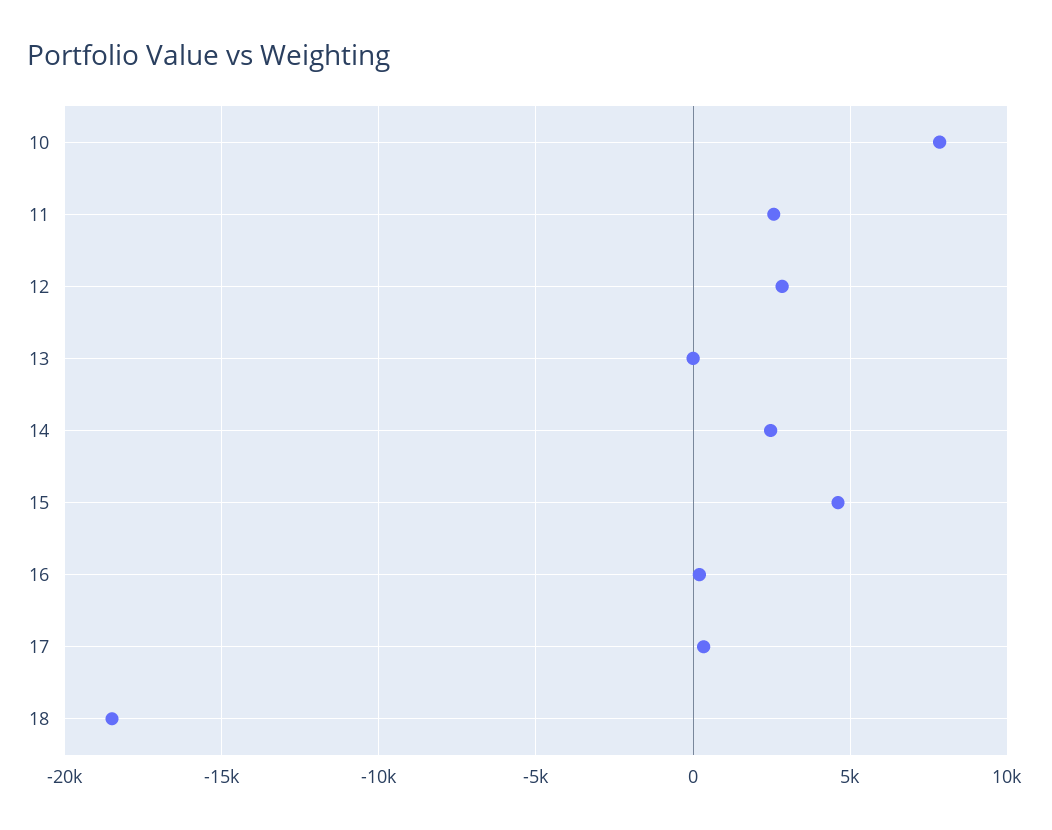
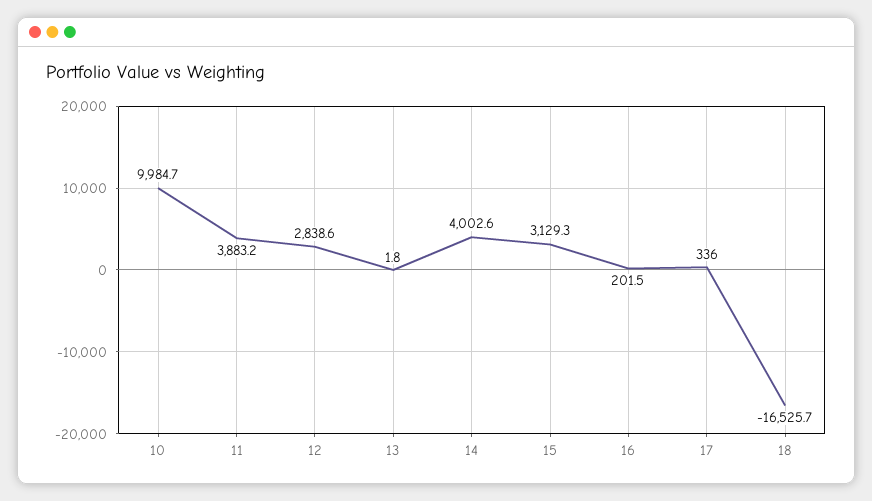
10: 8000 -> 9984.7
11: 2500 -> 3883.2
14: 2500 -> 4002.6
15: 4500 -> 3129.3
18: -18500 -> -16525.7

